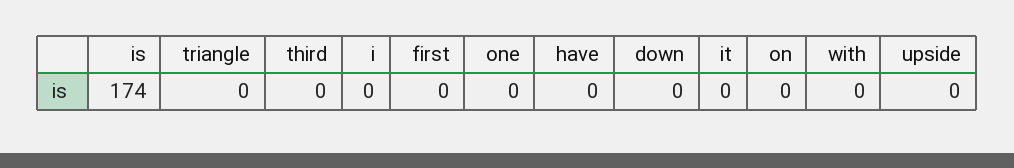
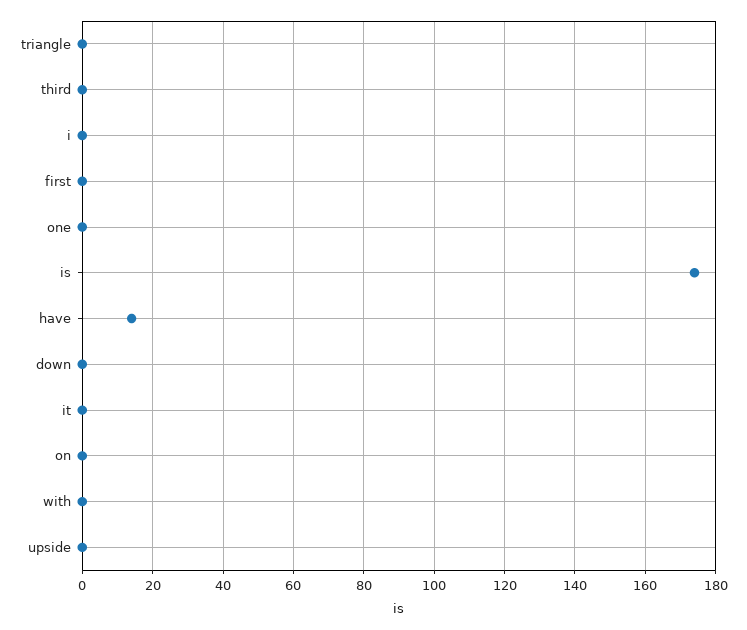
have: 0 -> 15

